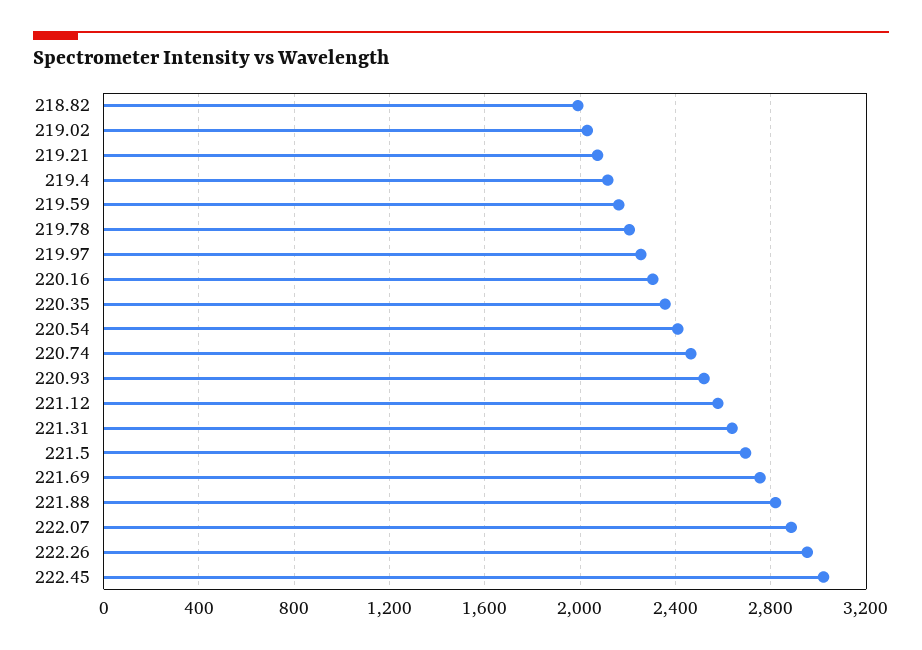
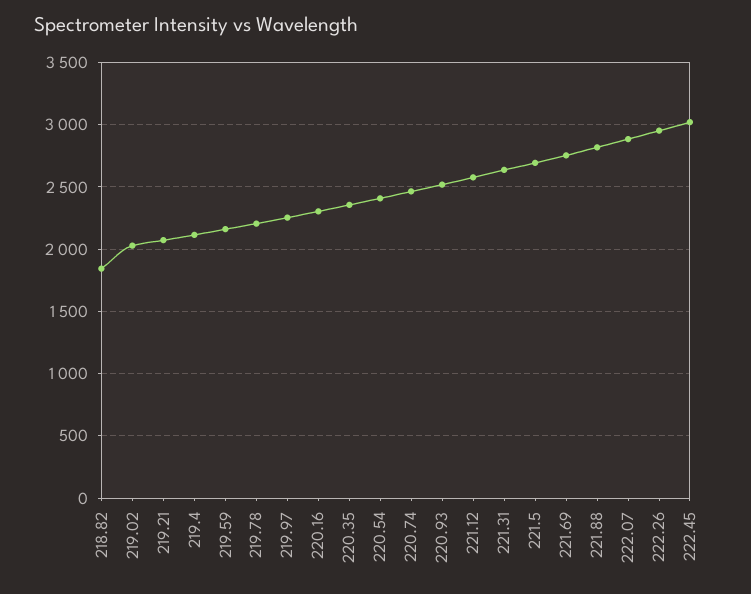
218.82: 2000 -> 1850

